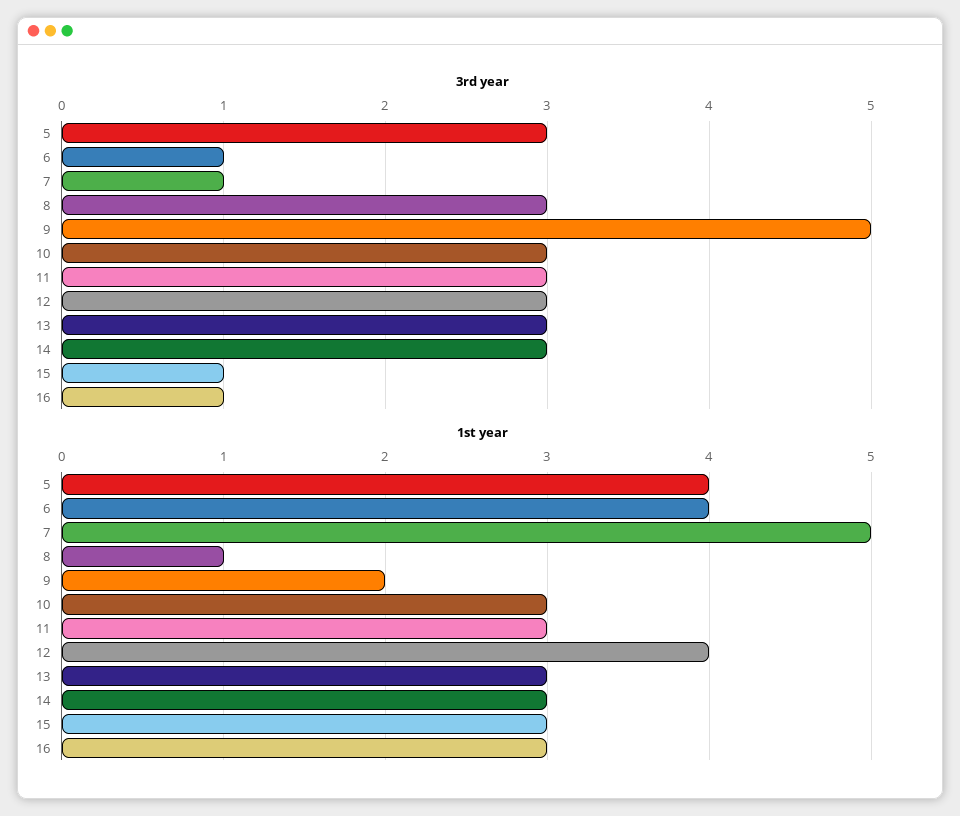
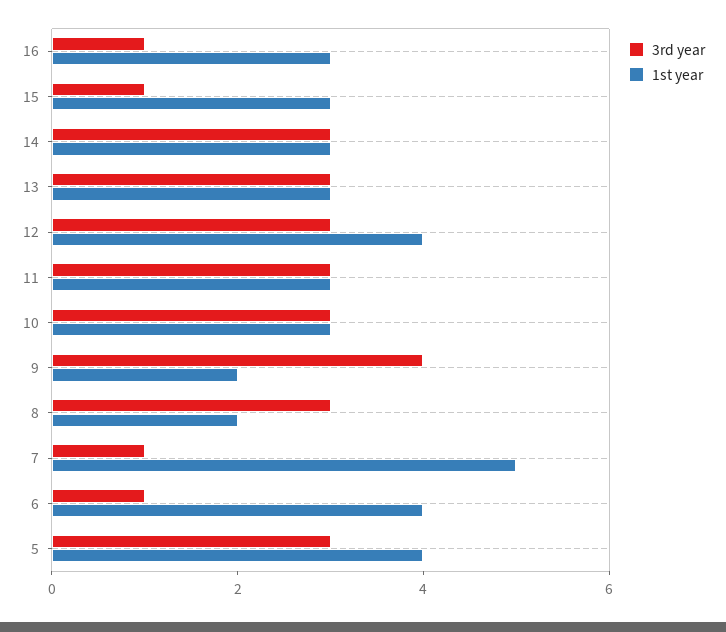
3rd year, 9: 5 -> 4
1st year, 8: 1 -> 2

